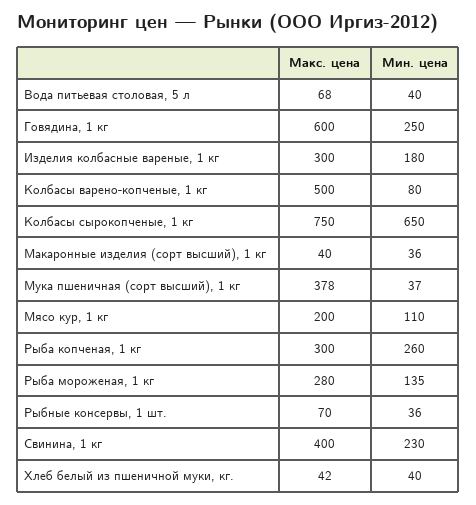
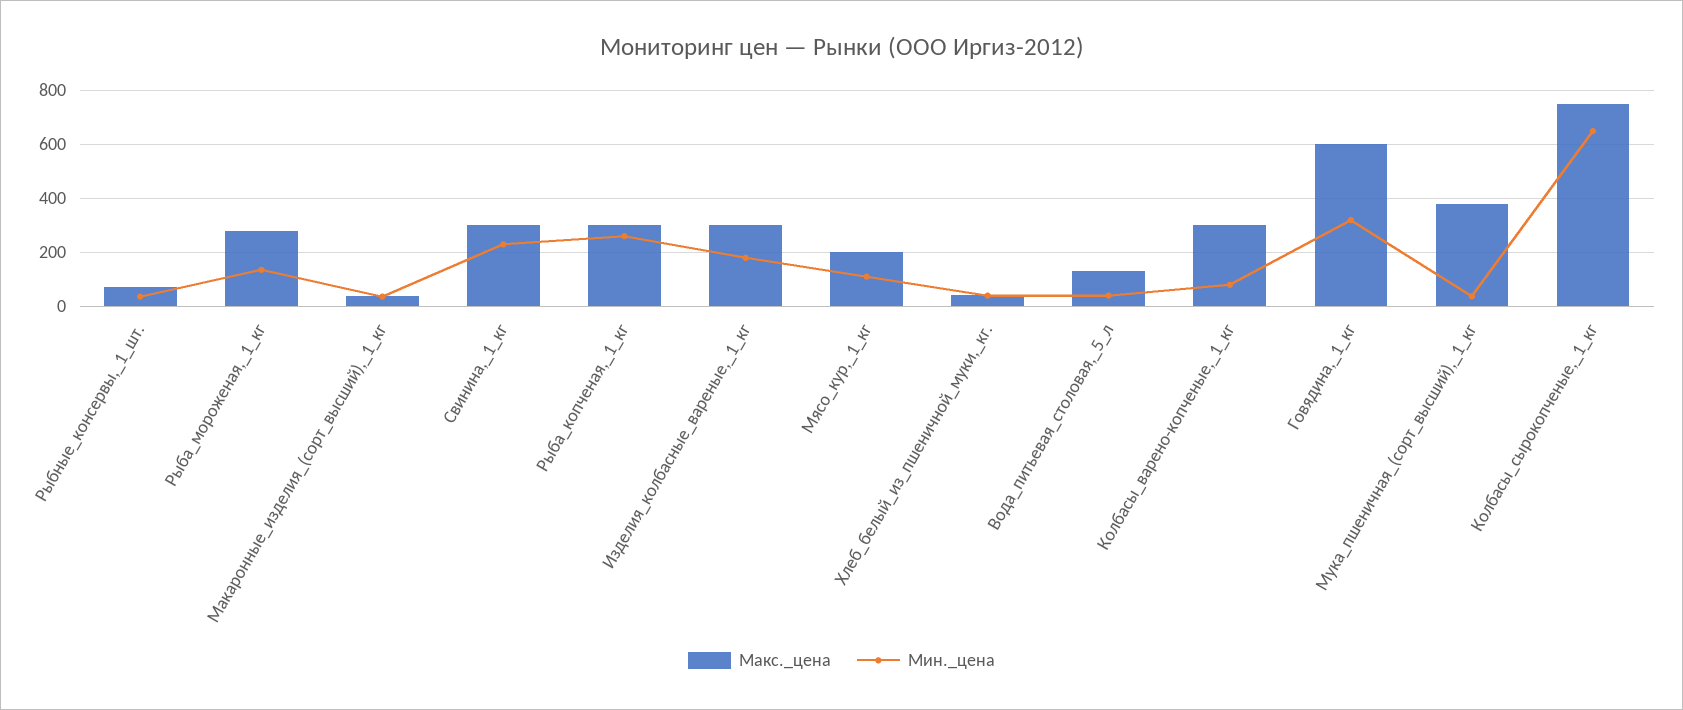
Макс. цена, Вода питьевая столовая, 5 л: 68 -> 125
Мин. цена, Говядина, 1 кг: 250 -> 325
Макс. цена, Колбасы варено-копченые, 1 кг: 500 -> 300
Макс. цена, Свинина, 1 кг: 400 -> 300

